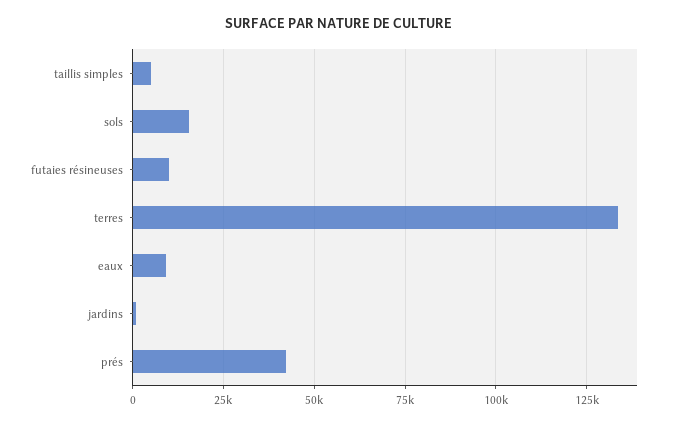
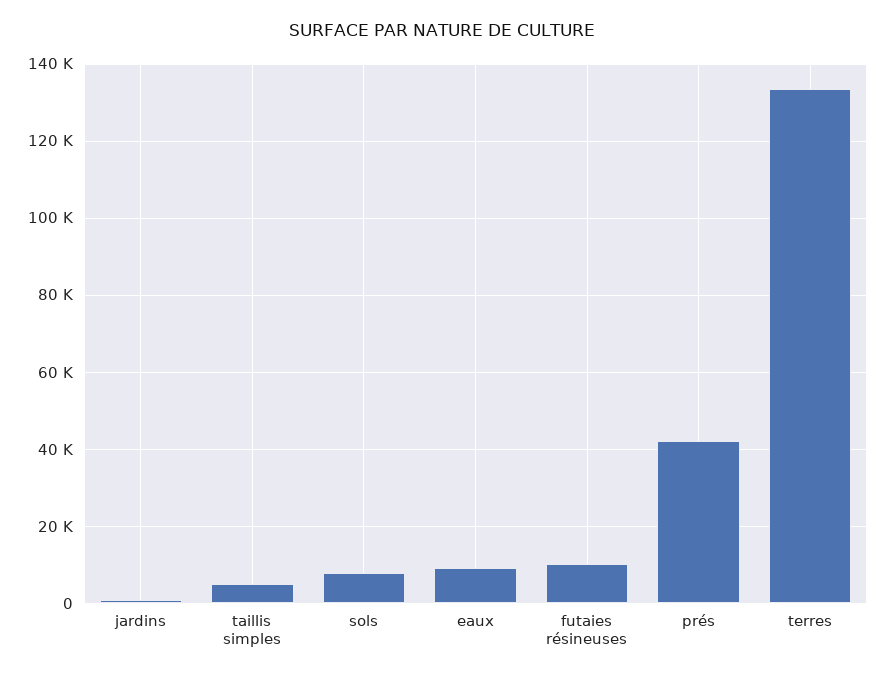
sols: 15000 -> 8000

